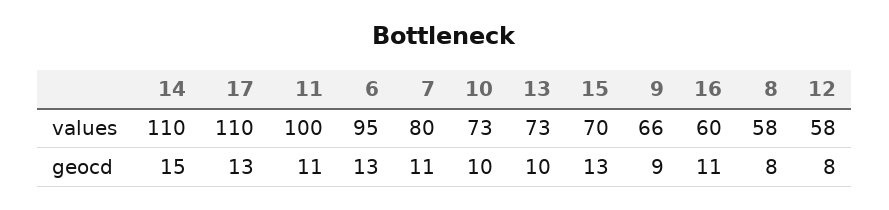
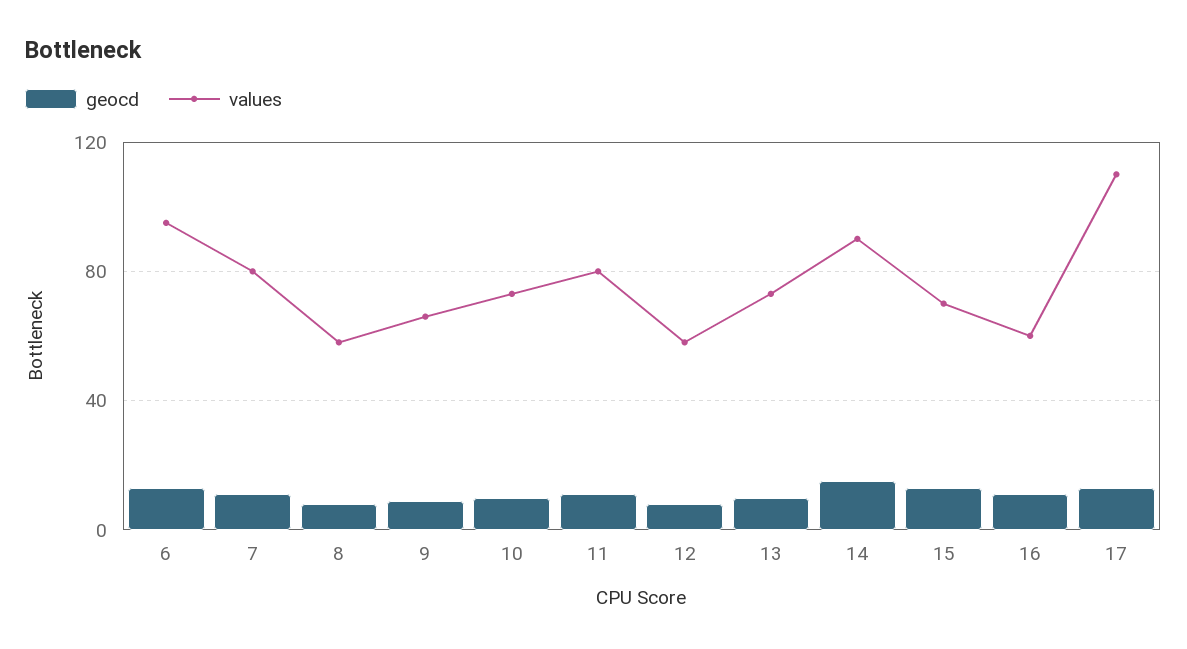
values, 14: 110 -> 90
values, 11: 100 -> 80

